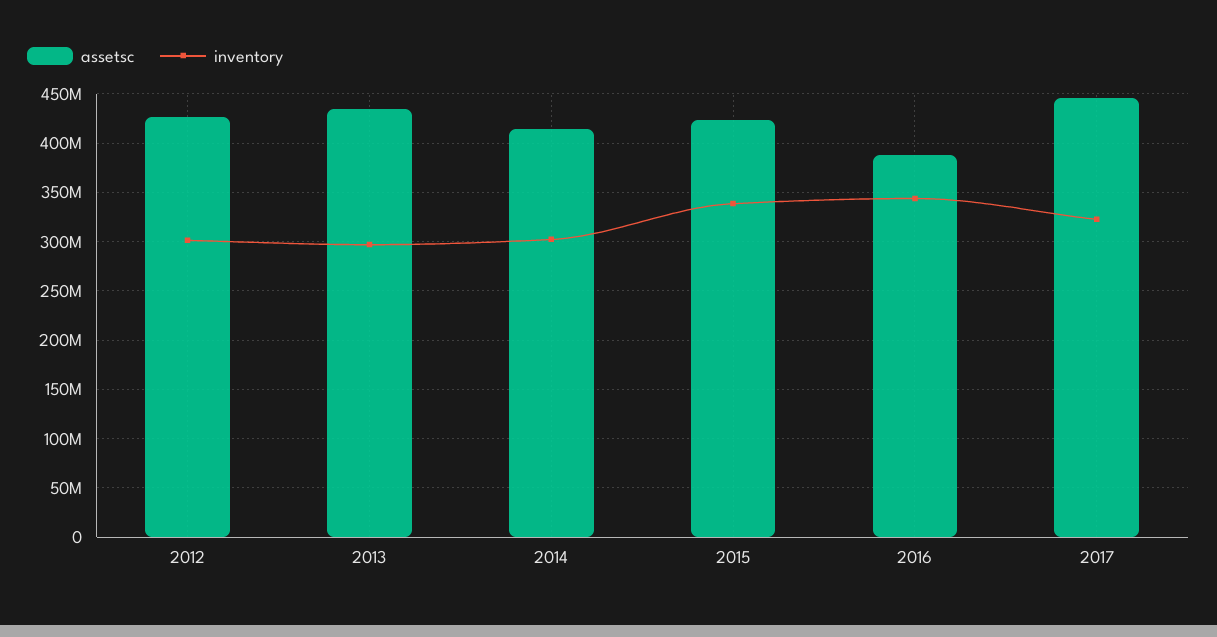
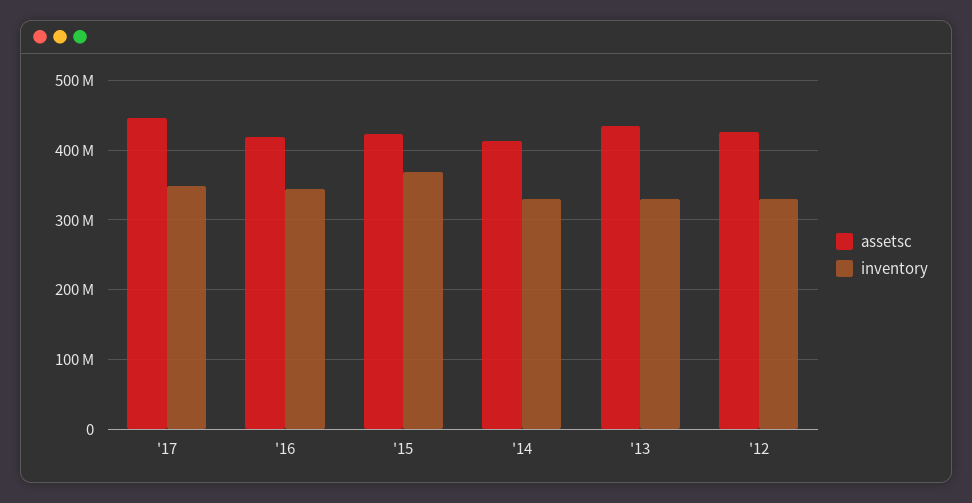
inventory, 2012: 300000000 -> 330000000
inventory, 2013: 300000000 -> 330000000
inventory, 2014: 300000000 -> 330000000
inventory, 2015: 340000000 -> 370000000
assetsc, 2016: 390000000 -> 420000000
inventory, 2017: 320000000 -> 350000000

